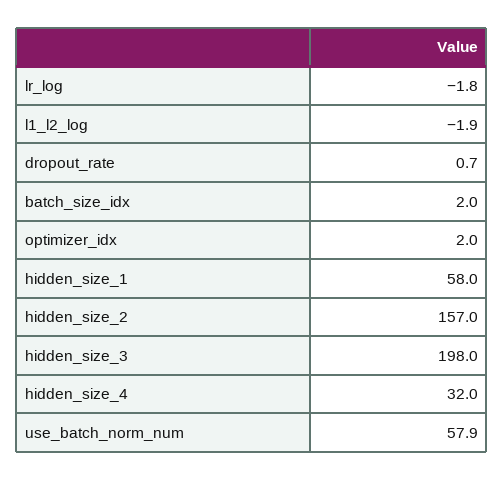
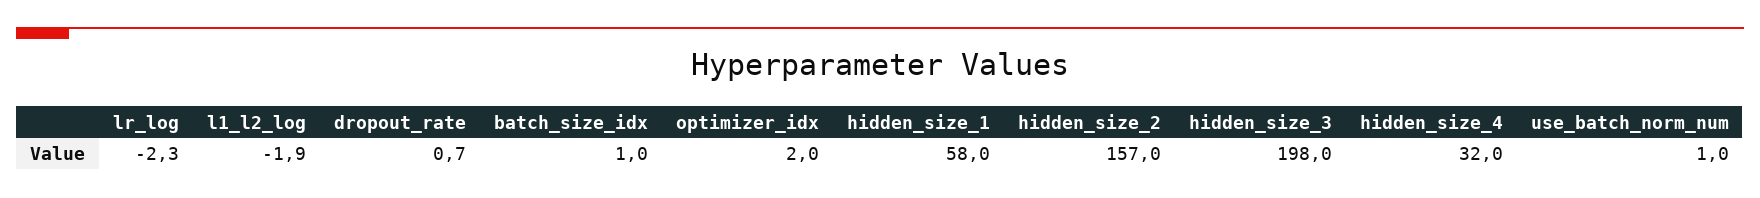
lr_log: -1.8 -> -2.3
batch_size_idx: 2 -> 1
use_batch_norm_num: 57.9 -> 1

